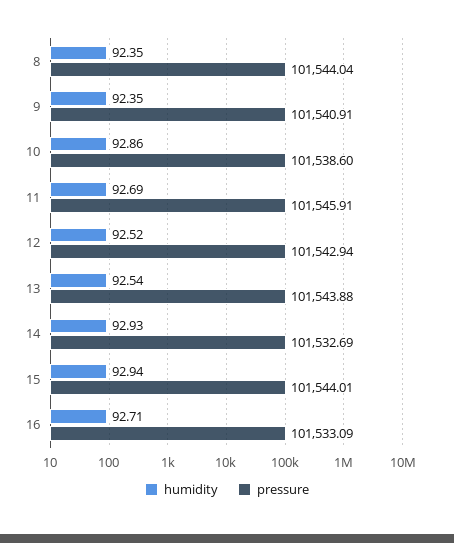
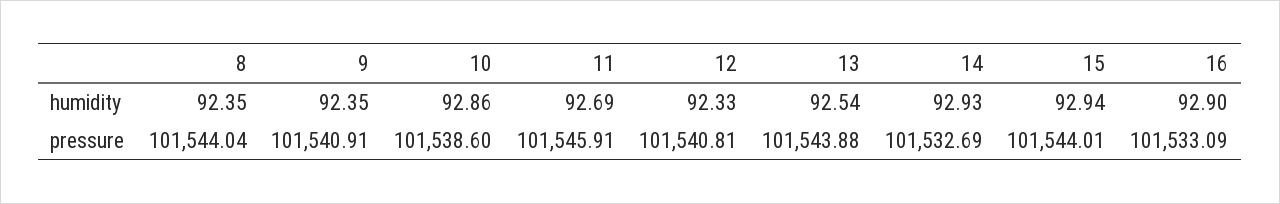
humidity, 12: 92.52 -> 92.33
pressure, 12: 101542.94 -> 101540.81
humidity, 16: 92.71 -> 92.9

